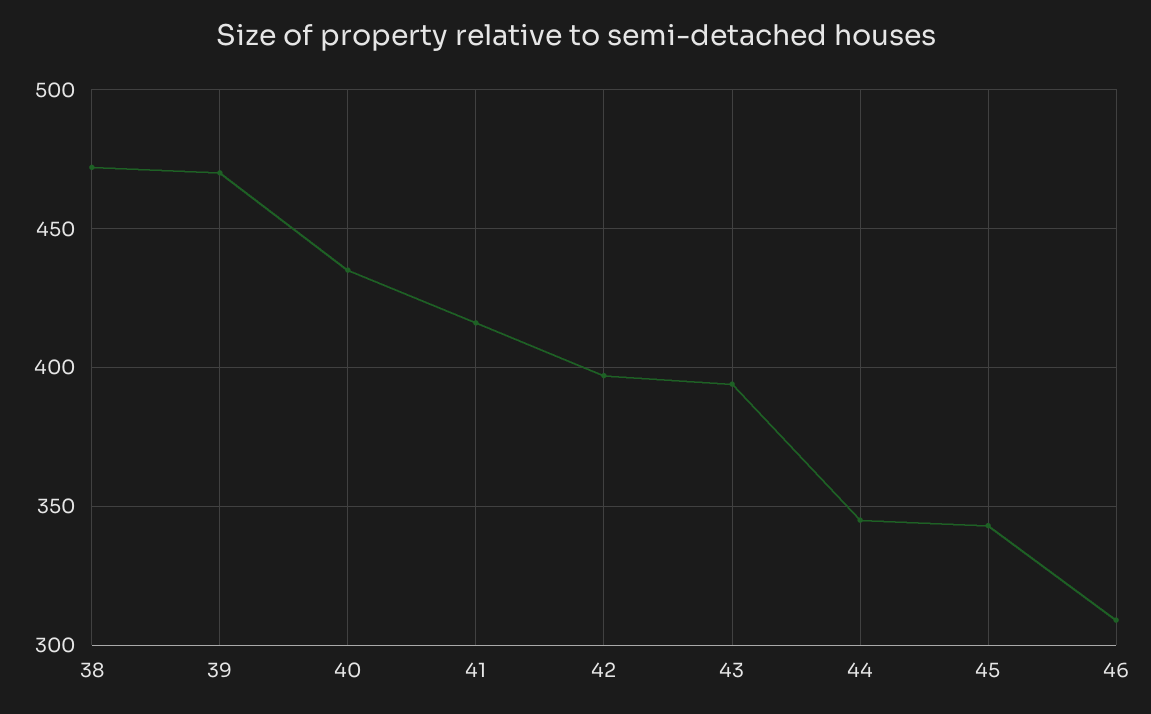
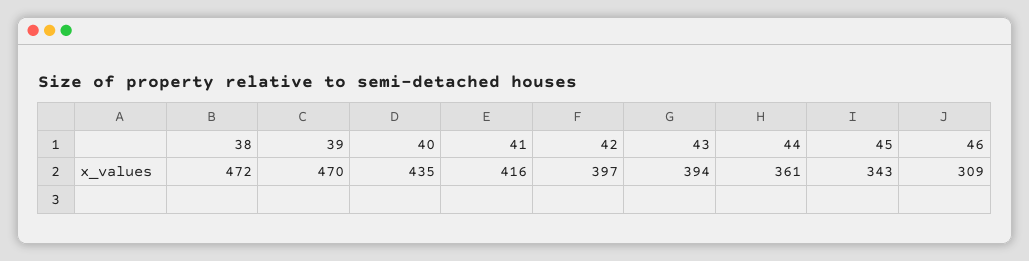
44: 345 -> 361

